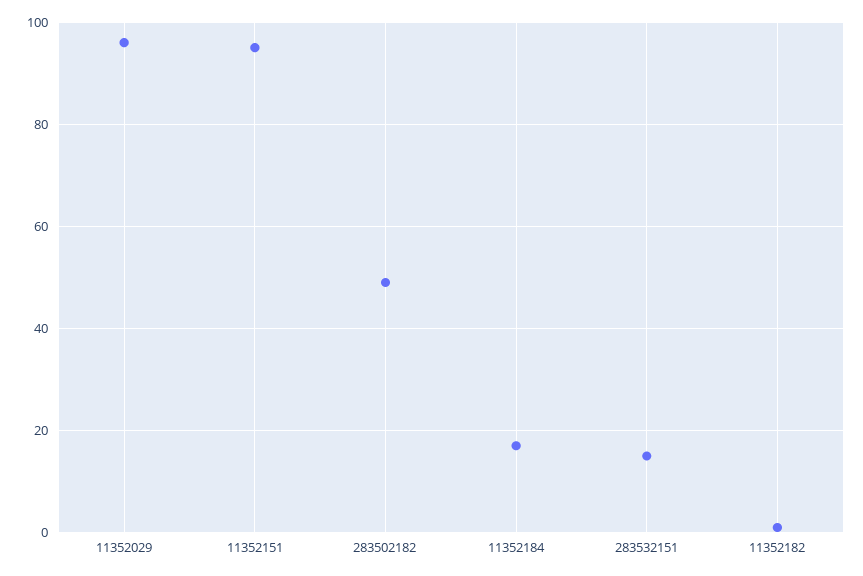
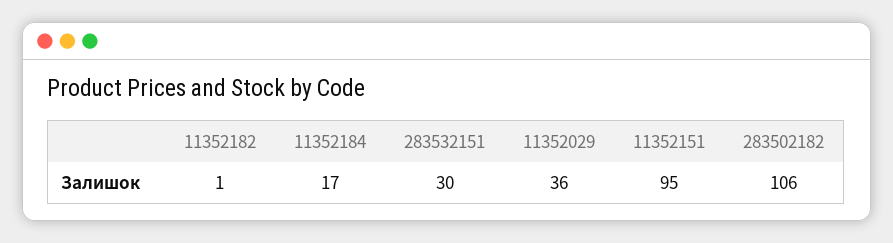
11352029: 95 -> 36
283502182: 50 -> 106
283532151: 15 -> 30

